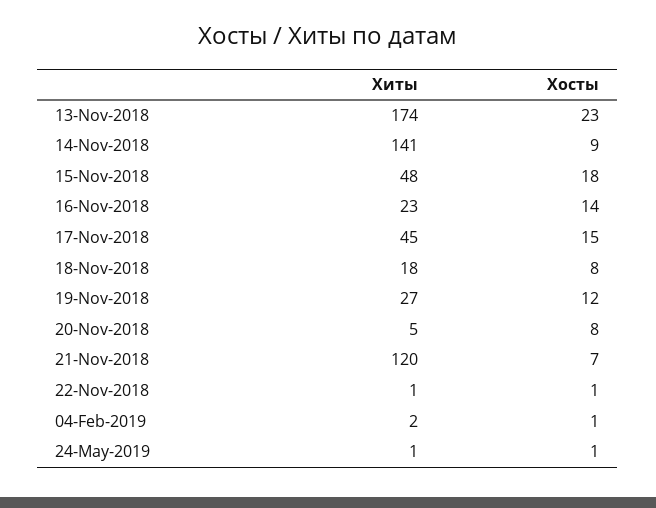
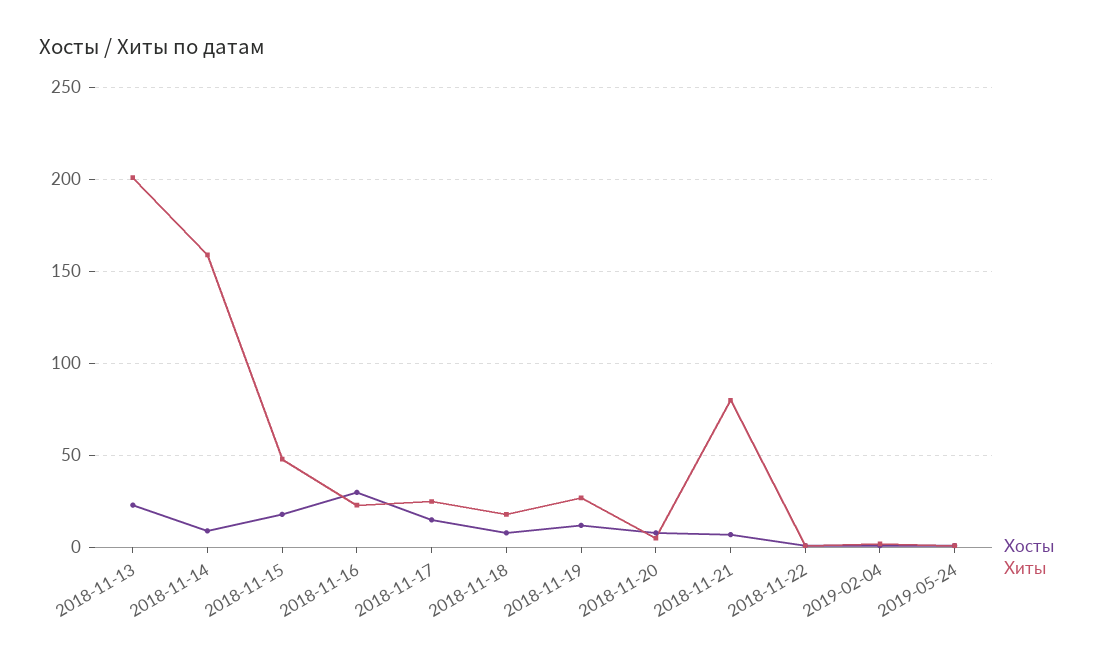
Хиты, 13-Nov-2018: 174 -> 200
Хиты, 14-Nov-2018: 141 -> 160
Хосты, 16-Nov-2018: 14 -> 30
Хиты, 17-Nov-2018: 45 -> 25
Хиты, 21-Nov-2018: 120 -> 80

